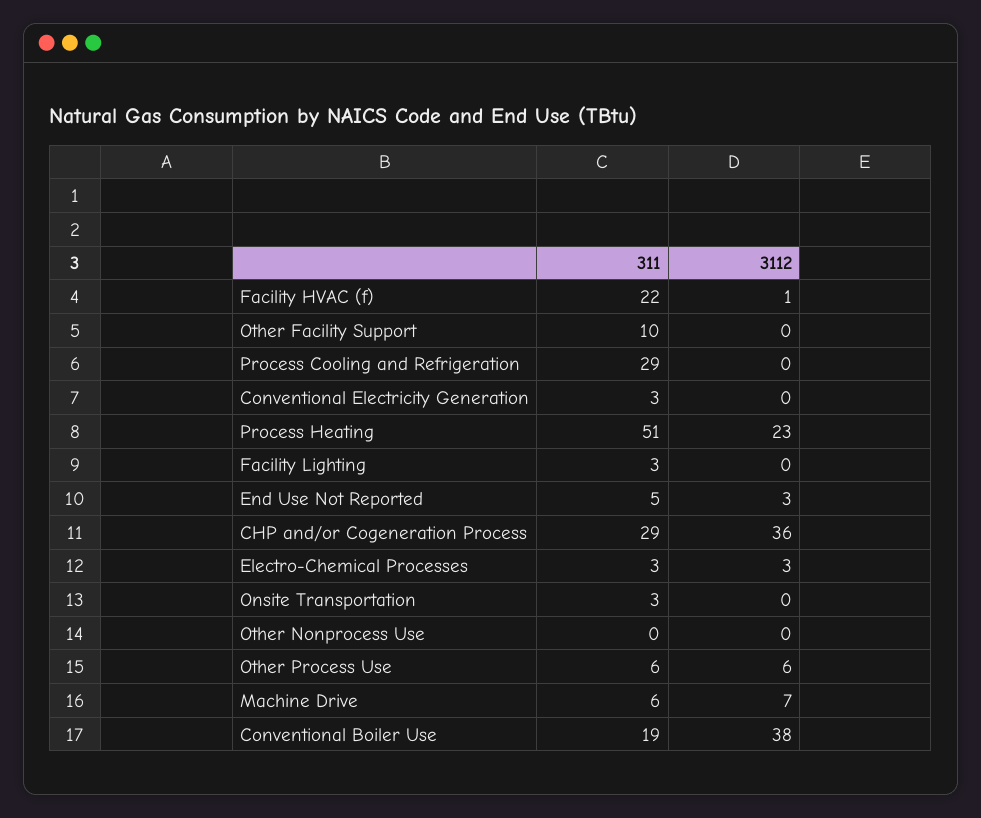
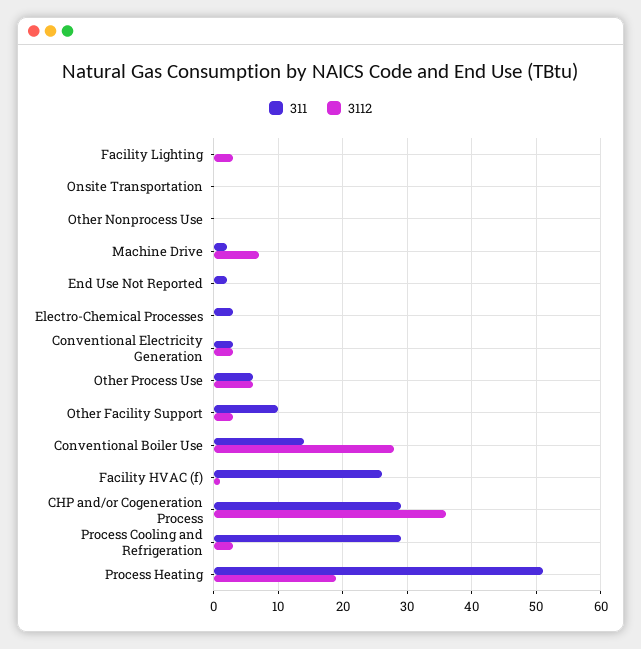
311, Facility HVAC (f): 22 -> 26
3112, Other Facility Support: 0 -> 3
3112, Process Cooling and Refrigeration: 0 -> 3
3112, Conventional Electricity Generation: 0 -> 3
3112, Process Heating: 23 -> 19
311, Facility Lighting: 3 -> 0
3112, Facility Lighting: 0 -> 3
311, End Use Not Reported: 5 -> 2
3112, End Use Not Reported: 3 -> 0
3112, Electro-Chemical Processes: 3 -> 0
311, Onsite Transportation: 3 -> 0
311, Machine Drive: 6 -> 2
311, Conventional Boiler Use: 19 -> 14
3112, Conventional Boiler Use: 38 -> 28

